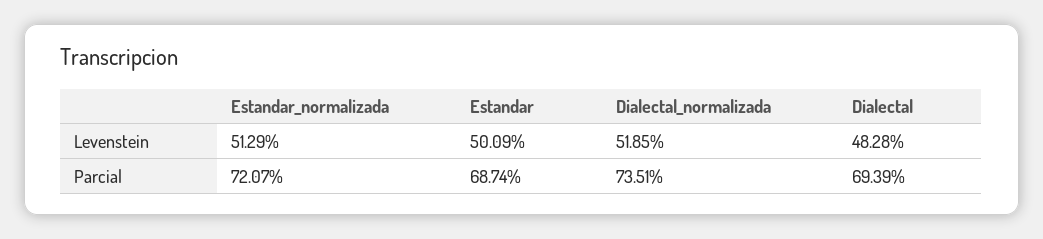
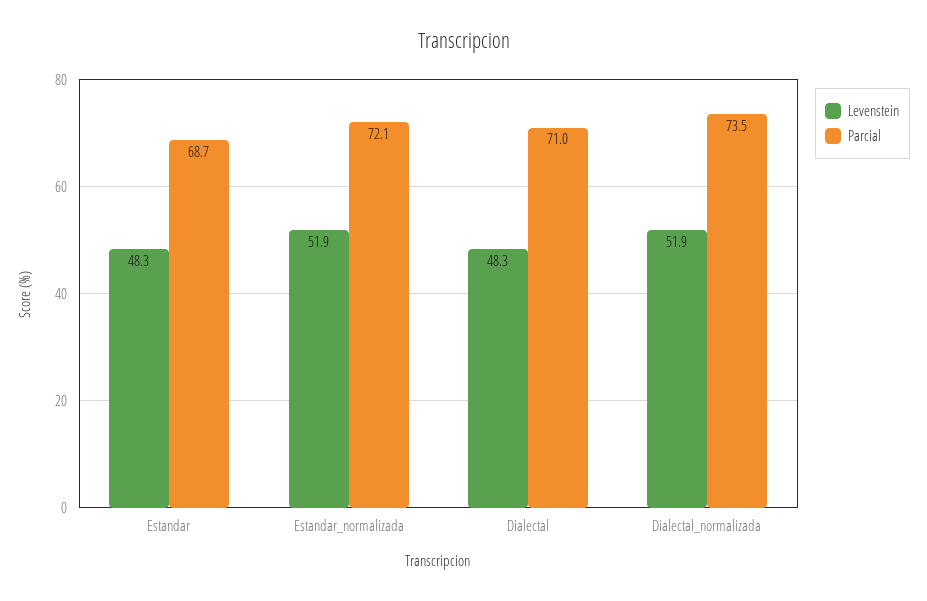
Levenstein, Estandar_normalizada: 51.29 -> 51.9
Levenstein, Estandar: 50.09 -> 48.3
Parcial, Dialectal: 69.39 -> 71

